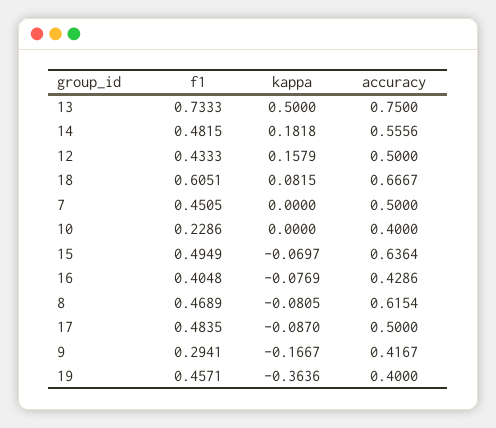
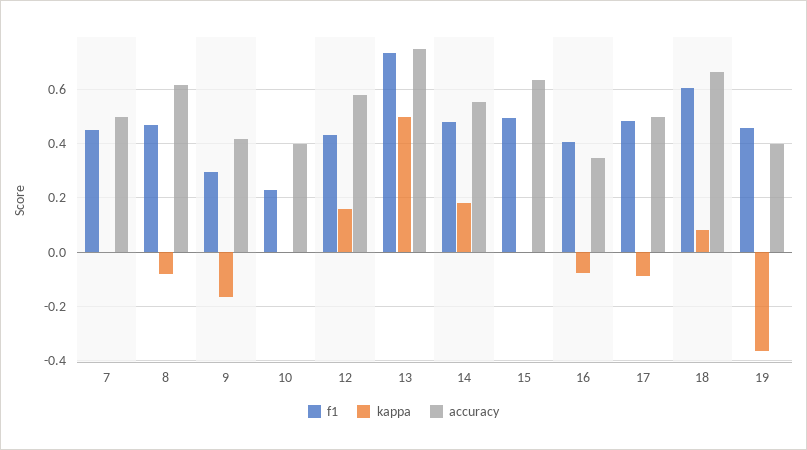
accuracy, 12: 0.5 -> 0.575
kappa, 15: -0.0697 -> 0
accuracy, 16: 0.4286 -> 0.35

